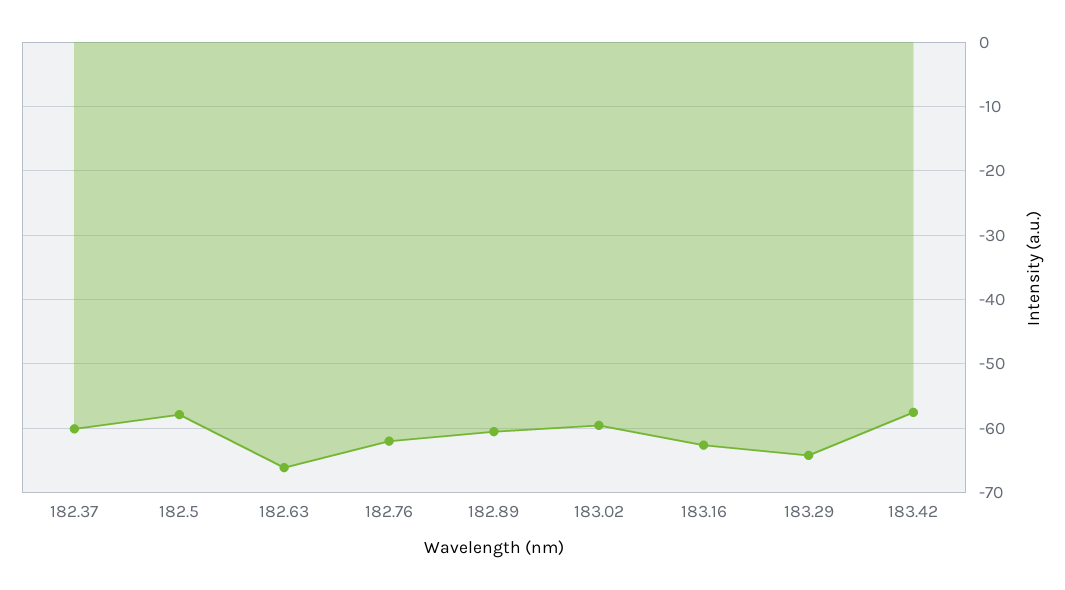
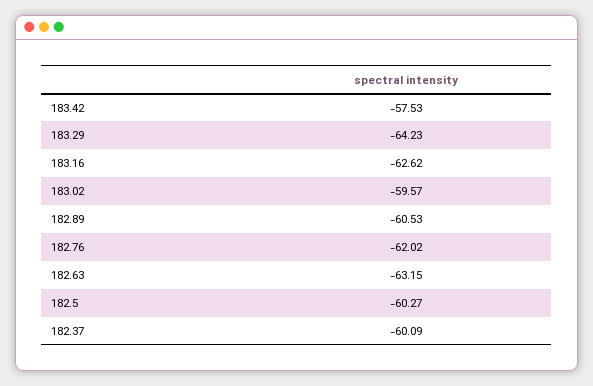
182.5: -58 -> -60.27
182.63: -66 -> -63.15

